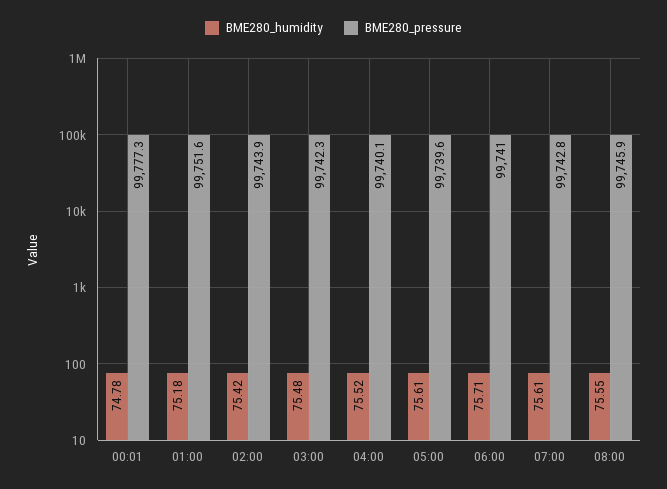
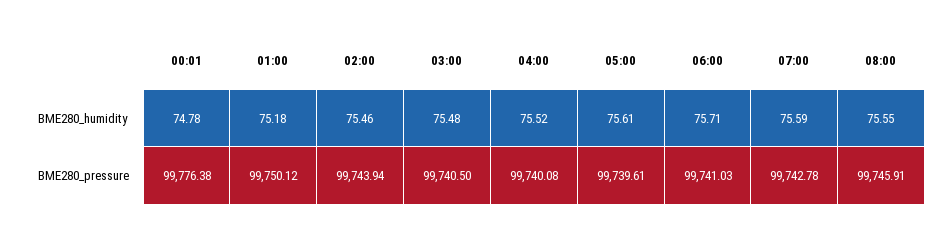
BME280_pressure, 00:01: 99777.3 -> 99776.38
BME280_pressure, 01:00: 99751.6 -> 99750.12
BME280_humidity, 02:00: 75.42 -> 75.46
BME280_pressure, 03:00: 99742.3 -> 99740.5
BME280_humidity, 07:00: 75.61 -> 75.59

